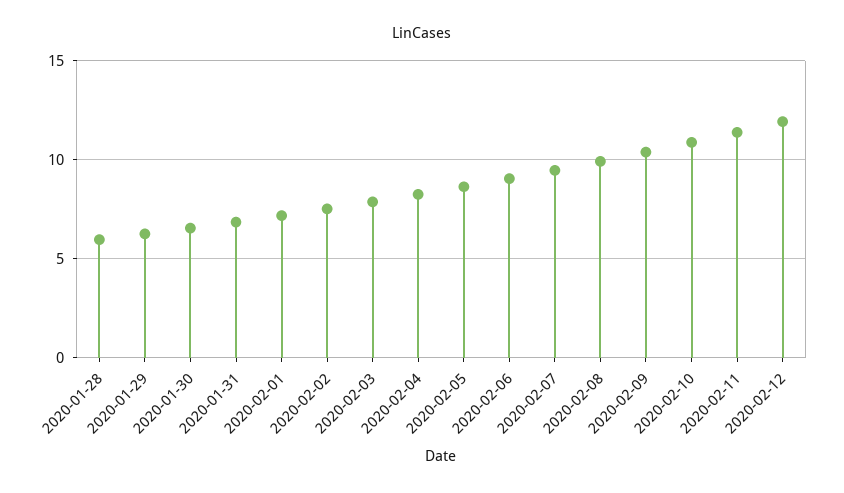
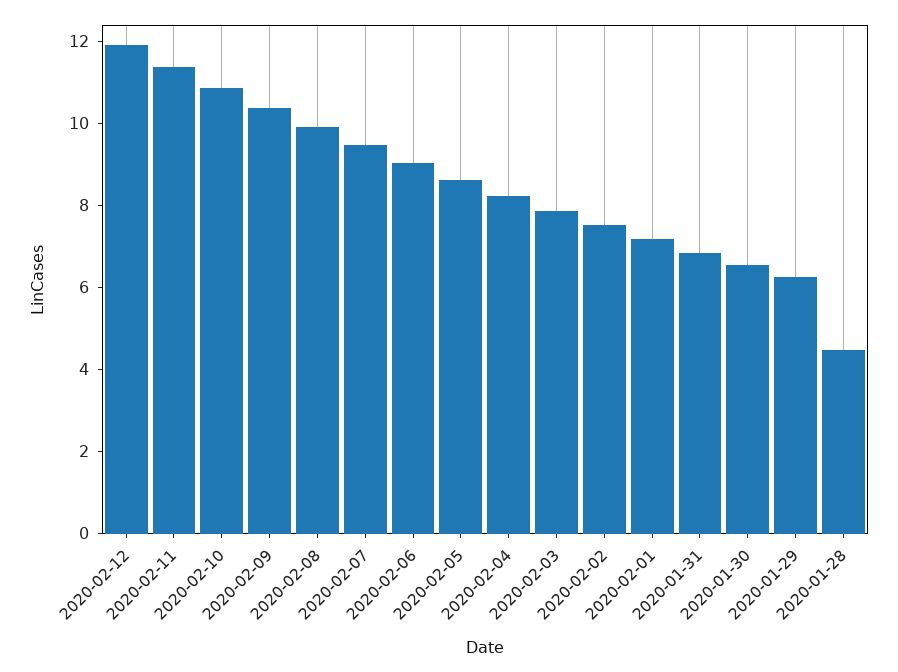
2020-01-28: 6 -> 4.5

